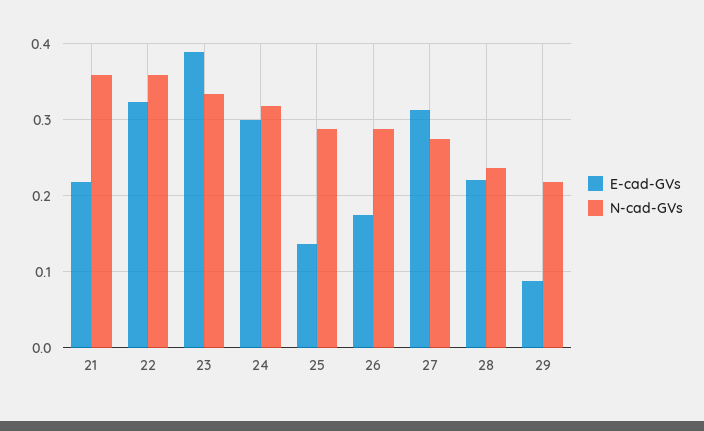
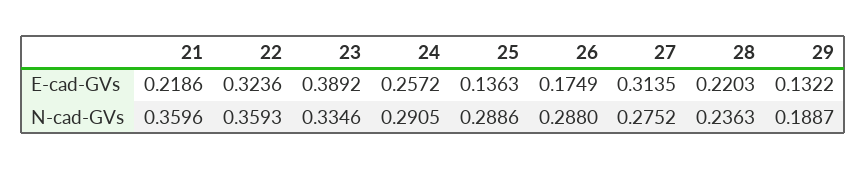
E-cad-GVs, 24: 0.3 -> 0.2572
N-cad-GVs, 24: 0.32 -> 0.2905
E-cad-GVs, 29: 0.09 -> 0.1322
N-cad-GVs, 29: 0.22 -> 0.1887

